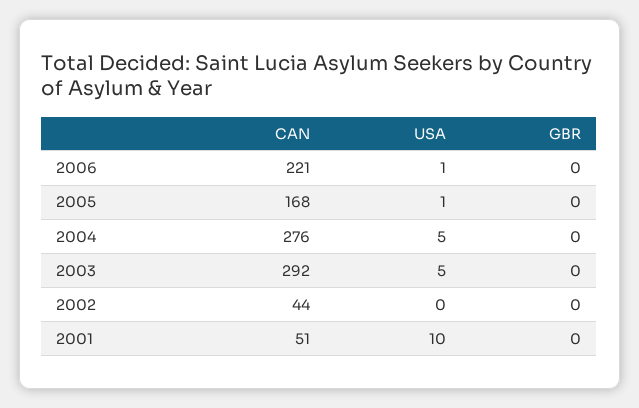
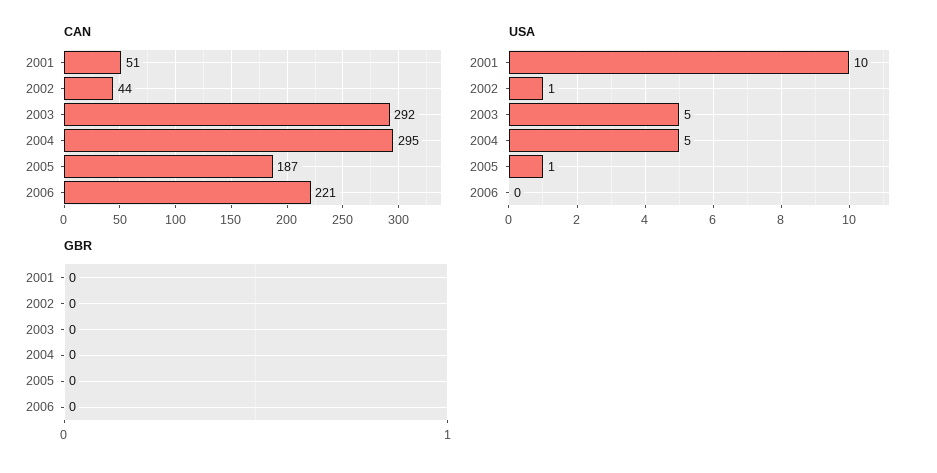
USA, 2006: 1 -> 0
CAN, 2005: 168 -> 187
CAN, 2004: 276 -> 295
USA, 2002: 0 -> 1

